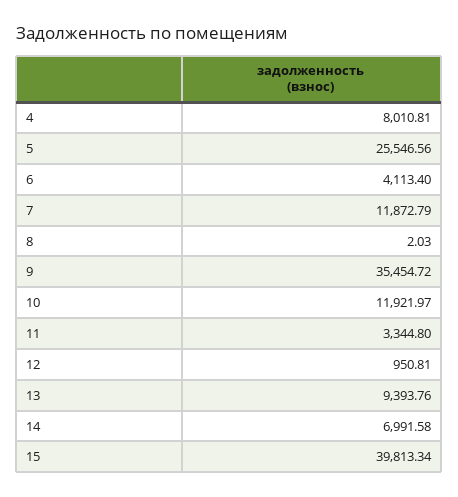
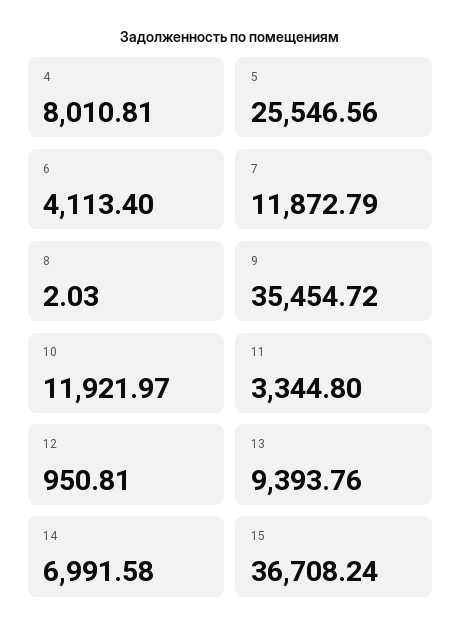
15: 39813.34 -> 36708.24

